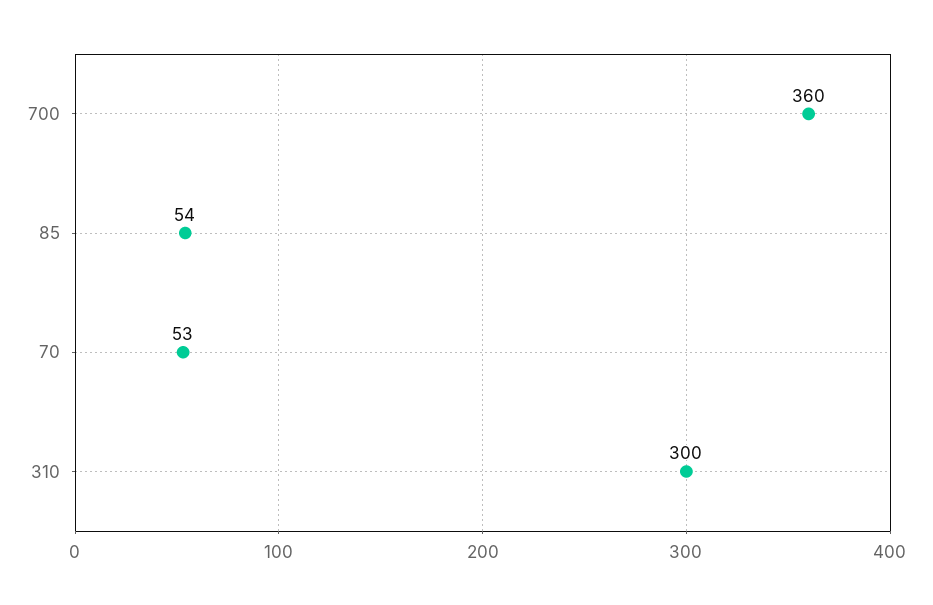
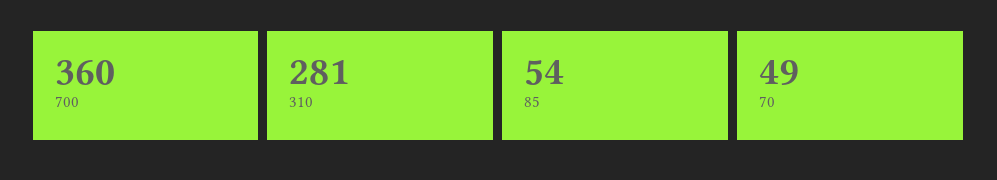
70: 53 -> 49
310: 300 -> 281

